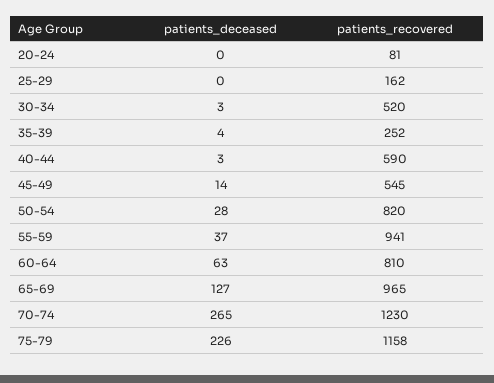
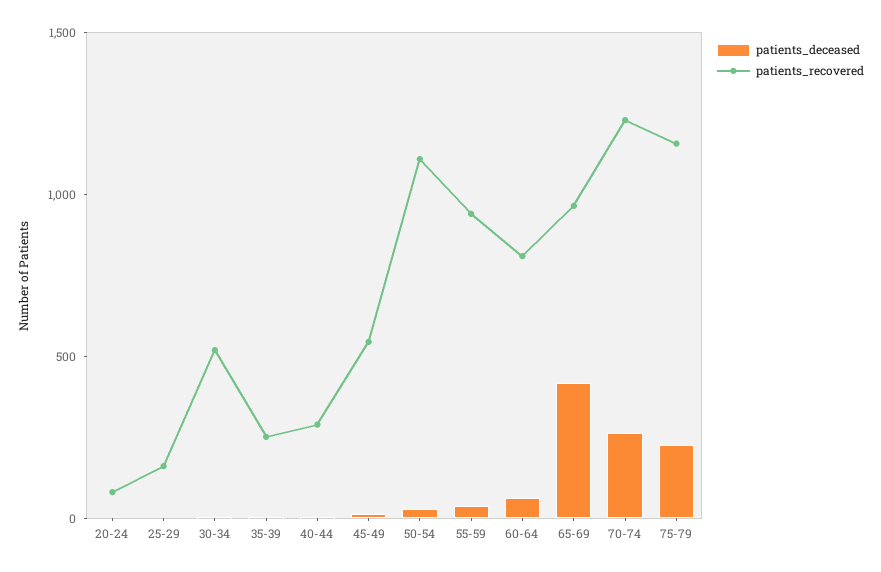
patients_recovered, 40-44: 590 -> 300
patients_recovered, 50-54: 820 -> 1100
patients_deceased, 65-69: 127 -> 400

